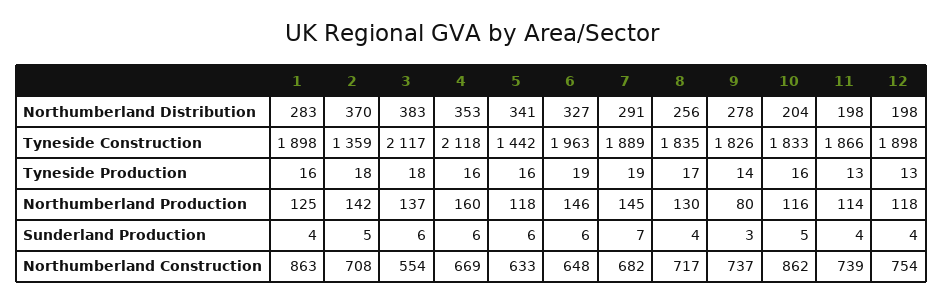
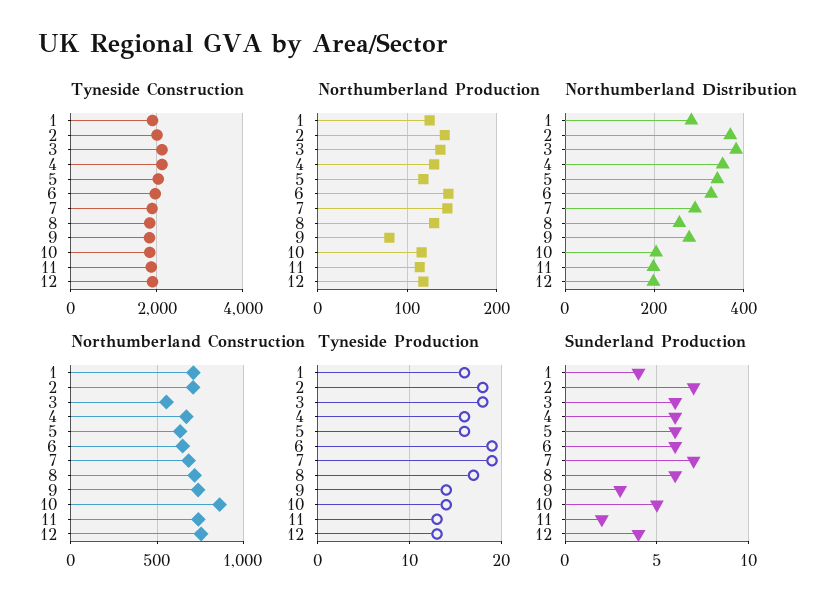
Tyneside Construction, 2: 1359 -> 2000
Tyneside Construction, 5: 1442 -> 2000
Tyneside Production, 10: 16 -> 14
Northumberland Production, 4: 160 -> 130
Sunderland Production, 2: 5 -> 7
Sunderland Production, 8: 4 -> 6
Sunderland Production, 11: 4 -> 2
Northumberland Construction, 1: 863 -> 700

